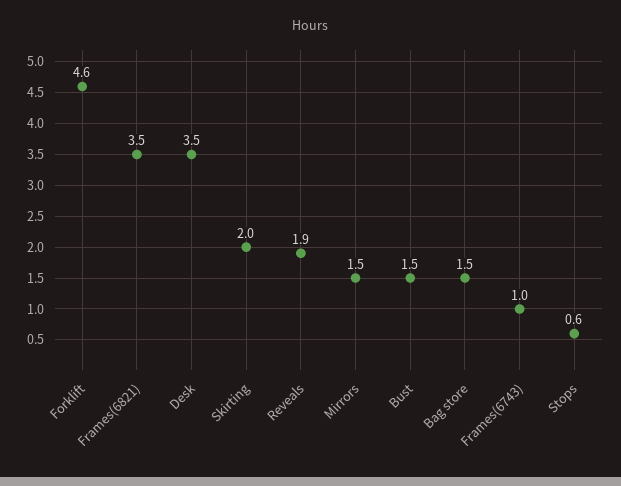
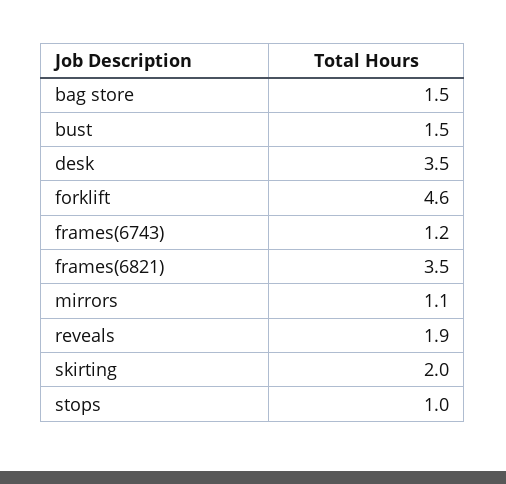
Mirrors: 1.5 -> 1.1
Frames(6743): 1 -> 1.2
Stops: 0.6 -> 1

